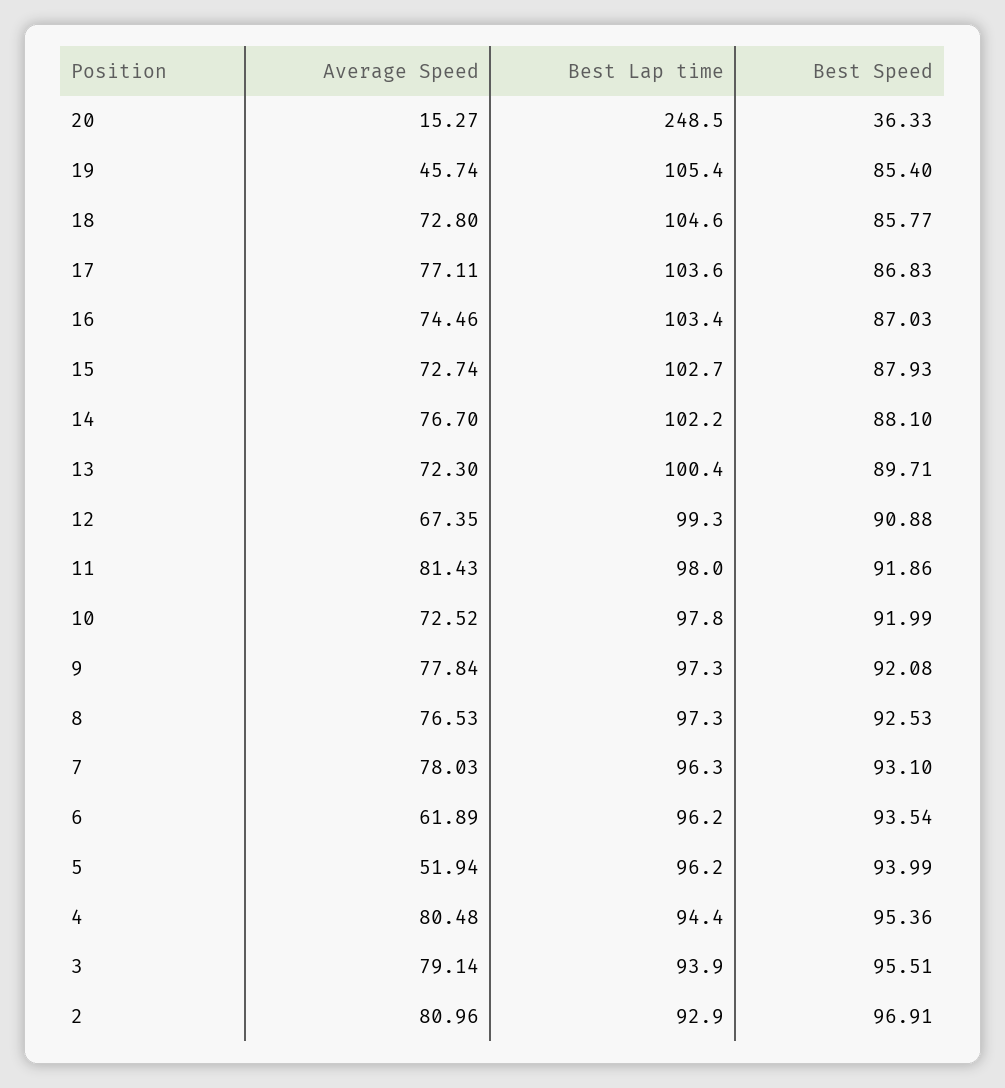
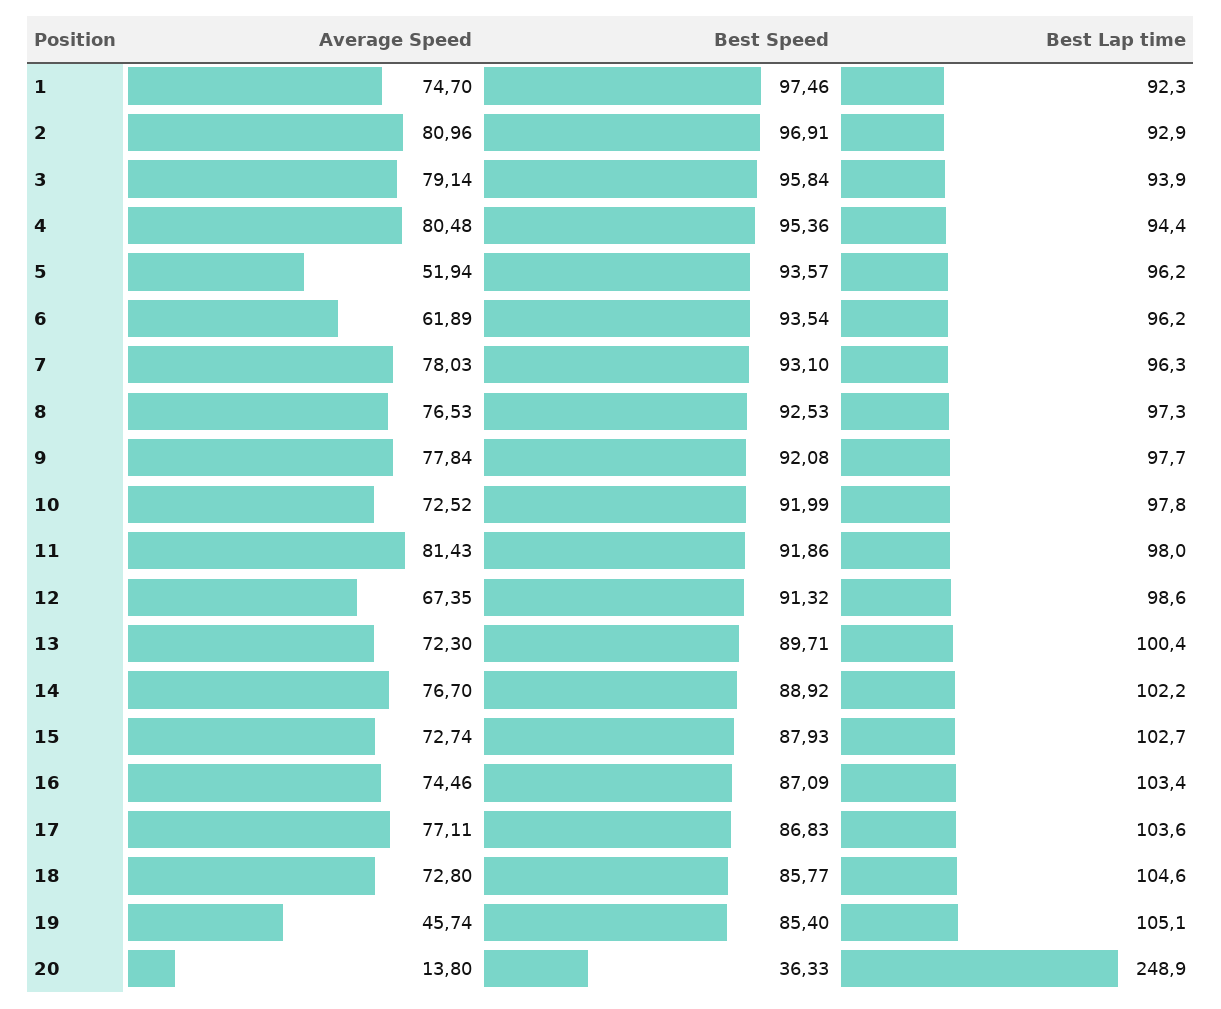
Average Speed, 20: 15.27 -> 13.8
Best Lap time, 20: 248.5 -> 248.9
Best Lap time, 19: 105.4 -> 105.1
Best Speed, 16: 87.03 -> 87.09
Best Speed, 14: 88.1 -> 88.92
Best Lap time, 12: 99.3 -> 98.6
Best Speed, 12: 90.88 -> 91.32
Best Lap time, 9: 97.3 -> 97.7
Best Speed, 5: 93.99 -> 93.57
Best Speed, 3: 95.51 -> 95.84
Average Speed, 1: none -> 74.7
Best Speed, 1: none -> 97.46
Best Lap time, 1: none -> 92.3

